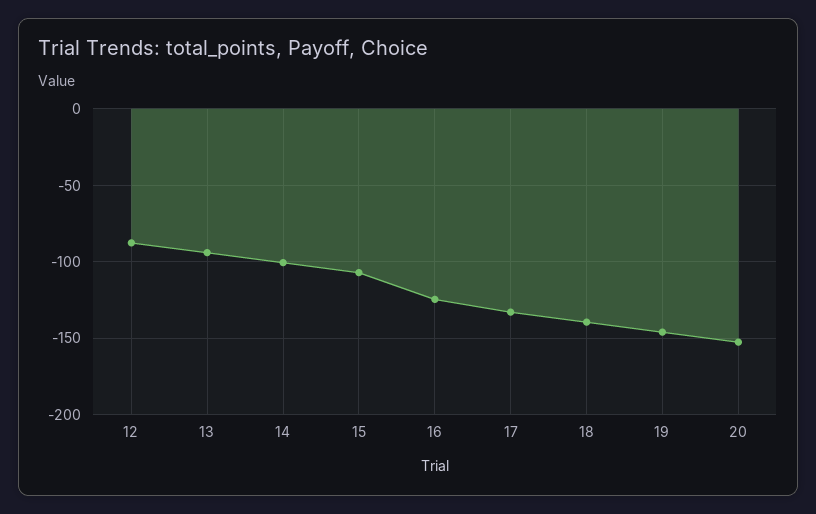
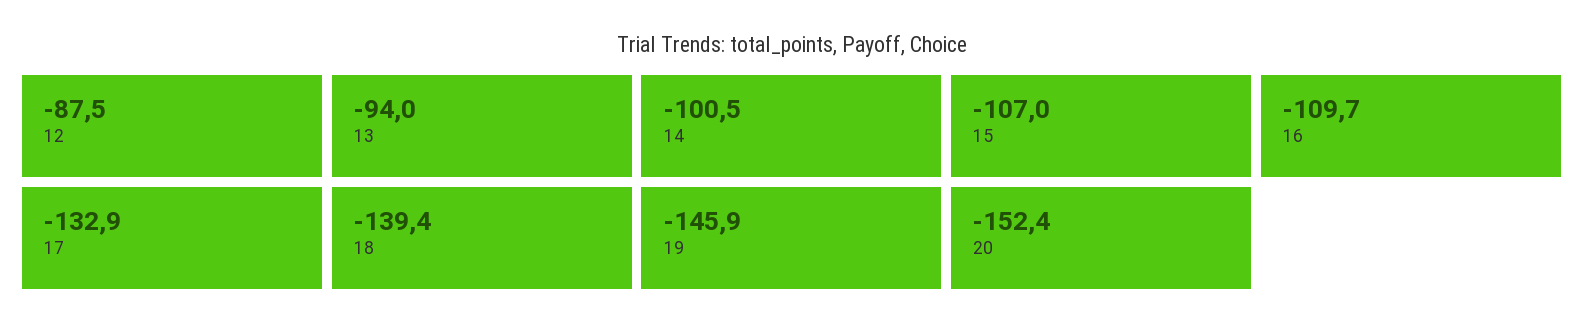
16: -125 -> -109.7

